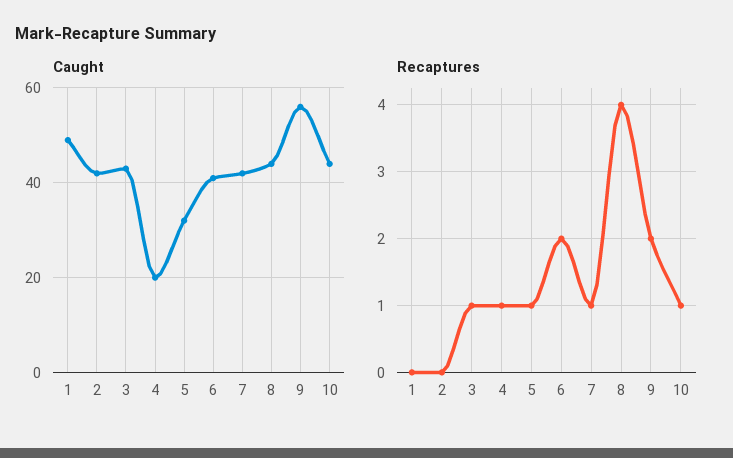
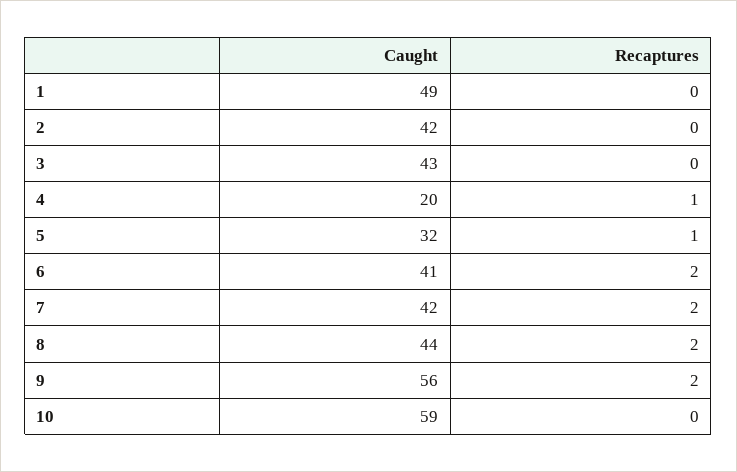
Caught, 10: 45 -> 59
Recaptures, 3: 1 -> 0
Recaptures, 7: 1 -> 2
Recaptures, 8: 4 -> 2
Recaptures, 10: 1 -> 0

